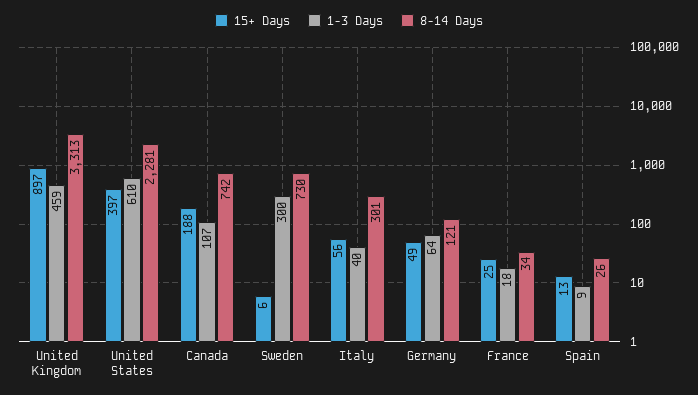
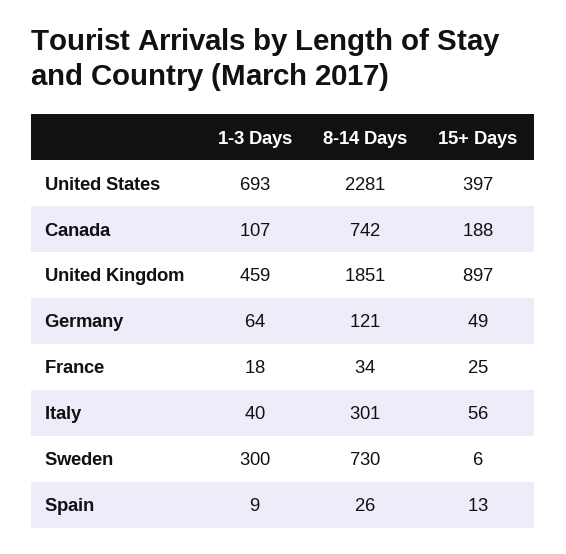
8-14 Days, United Kingdom: 3313 -> 1851
1-3 Days, United States: 610 -> 693

